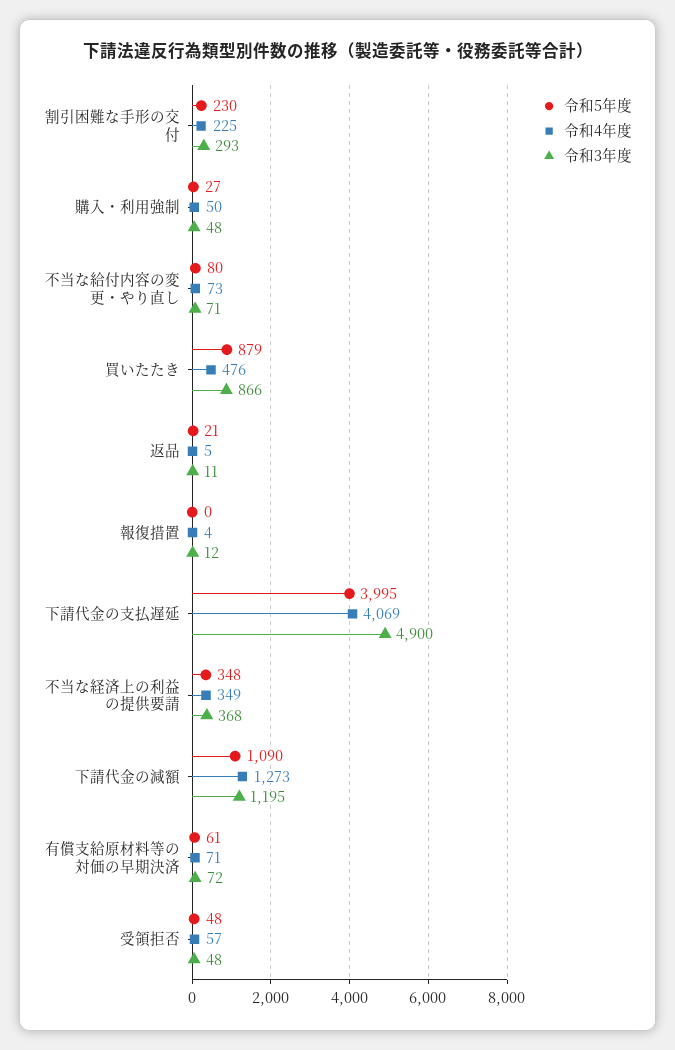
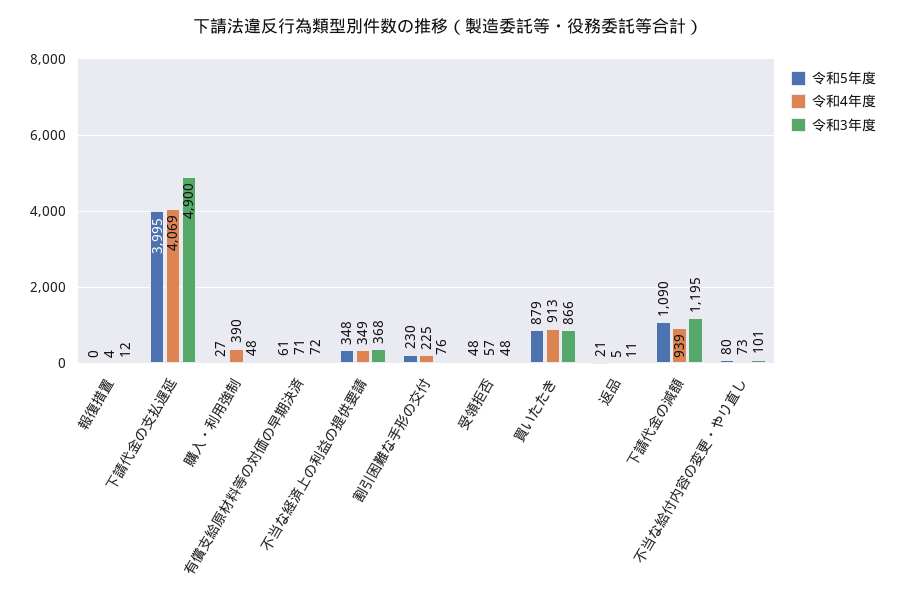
令和3年度, 割引困難な手形の交付: 293 -> 76
令和4年度, 購入・利用強制: 50 -> 390
令和3年度, 不当な給付内容の変更・やり直し: 71 -> 101
令和4年度, 買いたたき: 476 -> 913
令和4年度, 下請代金の減額: 1273 -> 939

